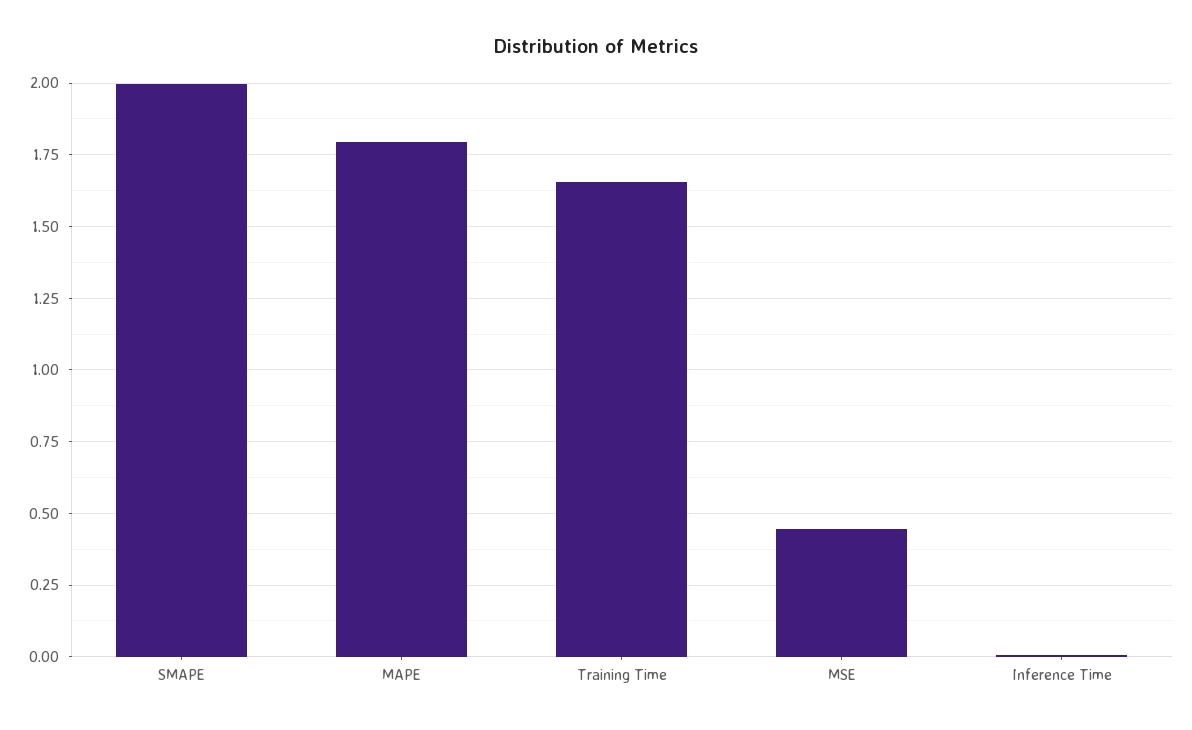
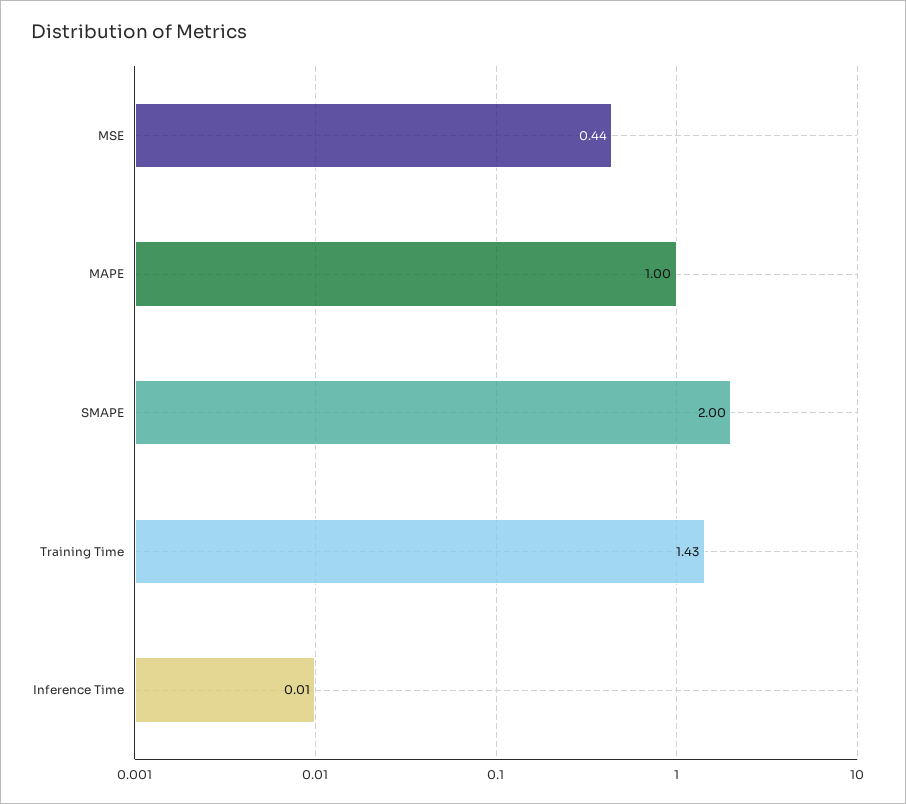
MAPE: 1.8 -> 1
Training Time: 1.65 -> 1.43

